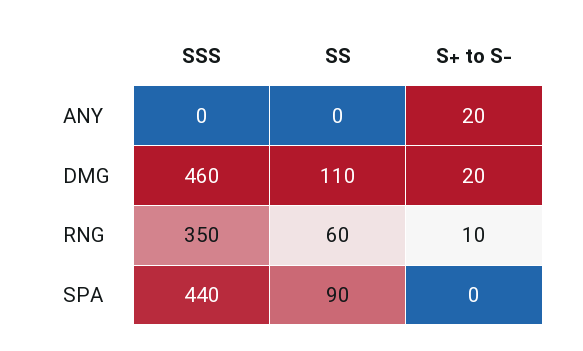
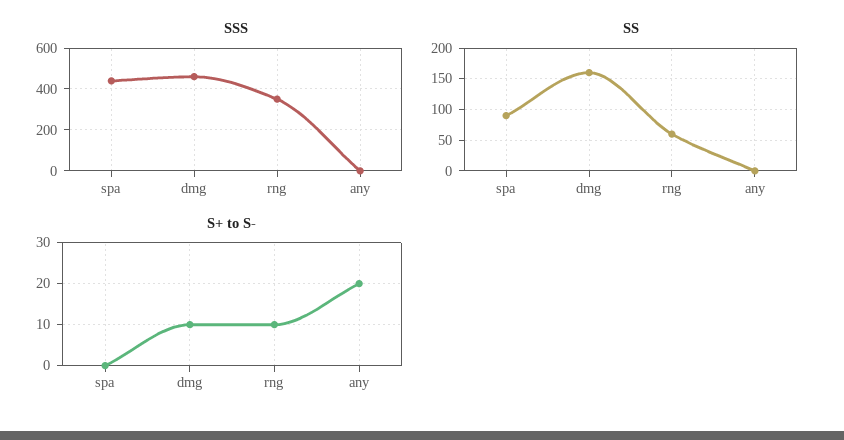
SS, DMG: 110 -> 160
S+ to S-, DMG: 20 -> 10

